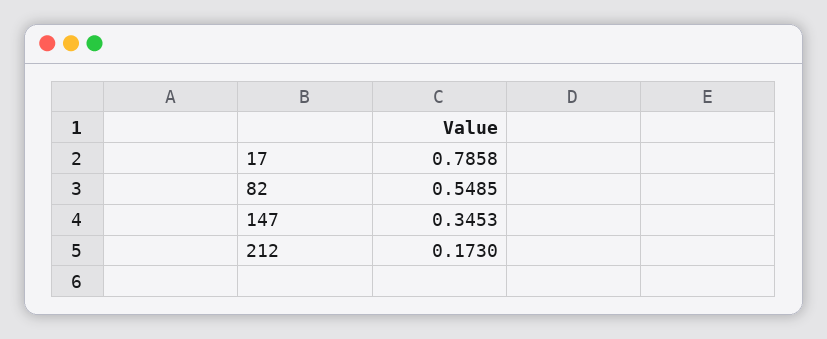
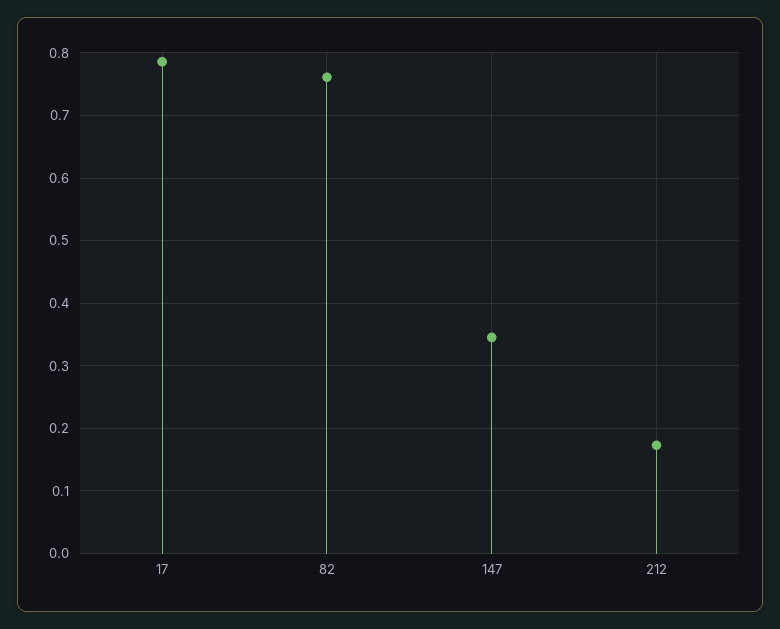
82: 0.5485 -> 0.76

